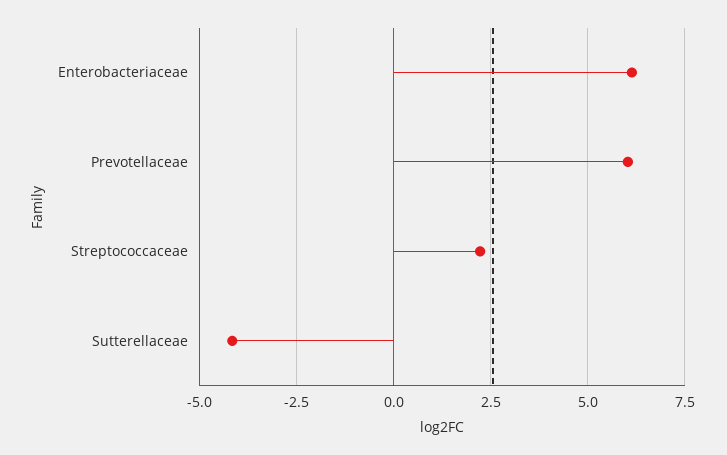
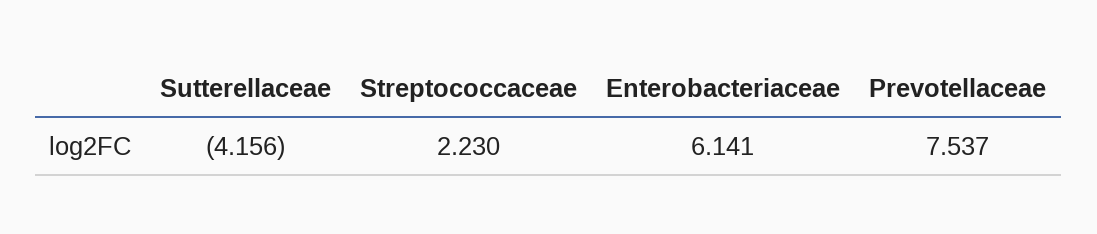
Prevotellaceae: 6 -> 7.537

